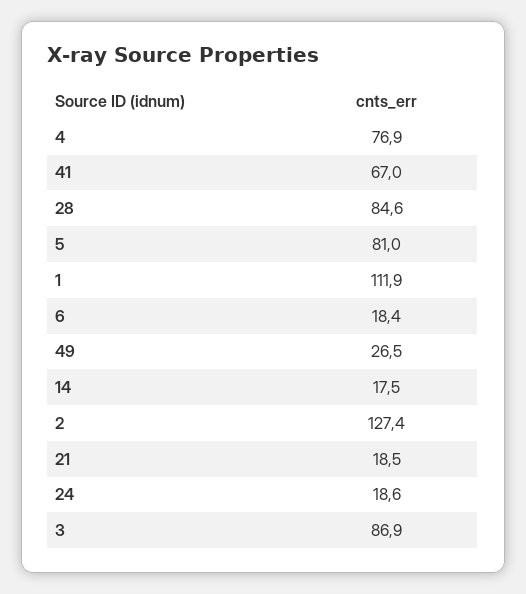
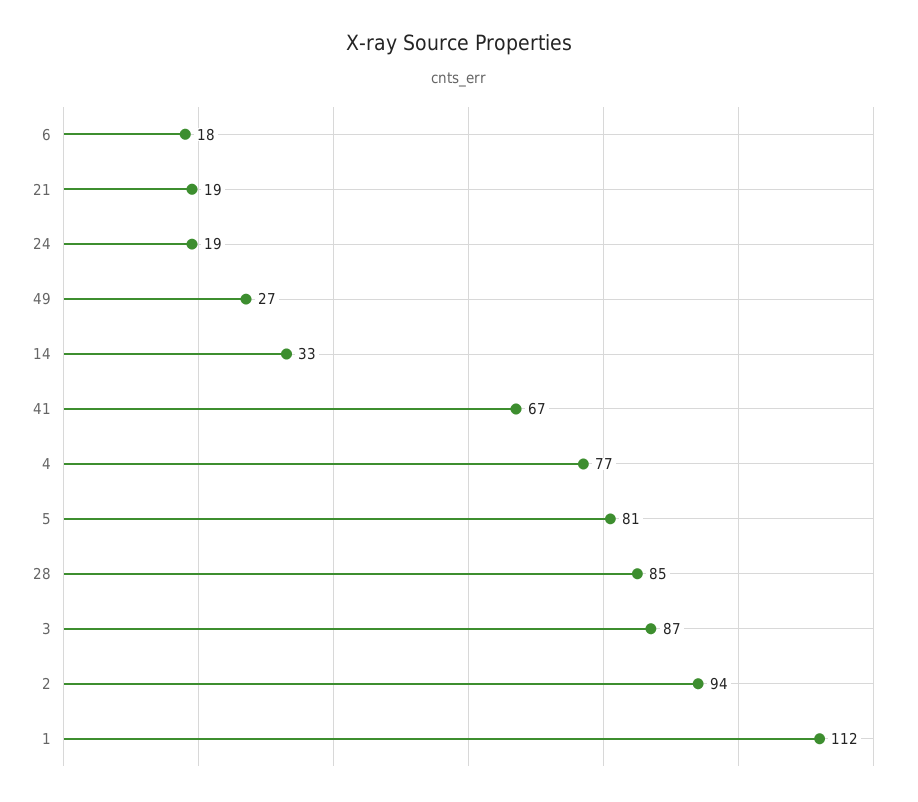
14: 17.5 -> 33
2: 127.4 -> 94

